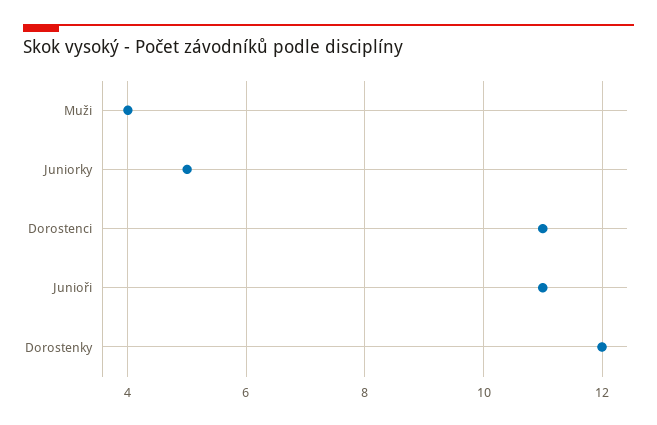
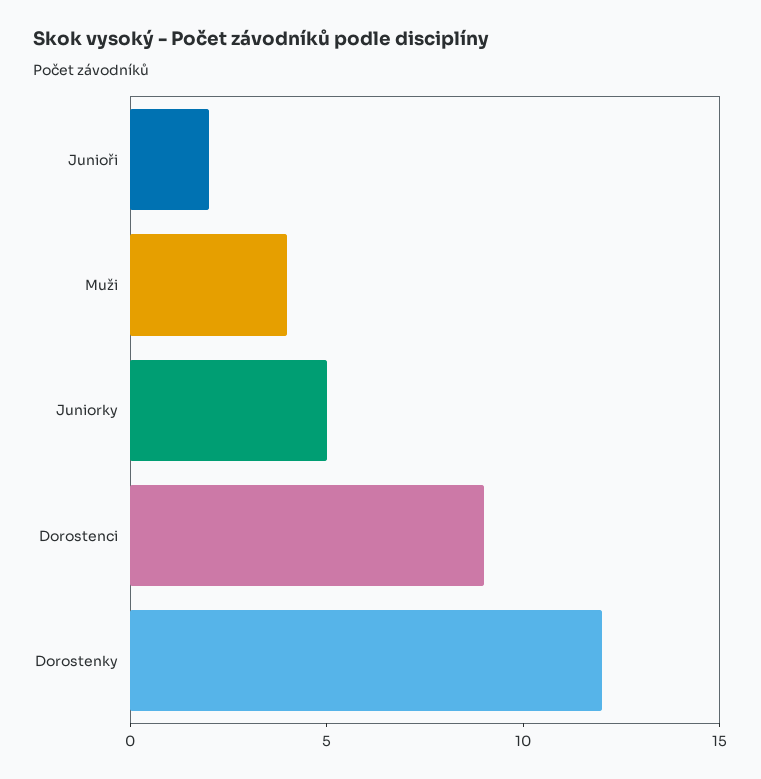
Dorostenci: 11 -> 9
Junioři: 11 -> 2

